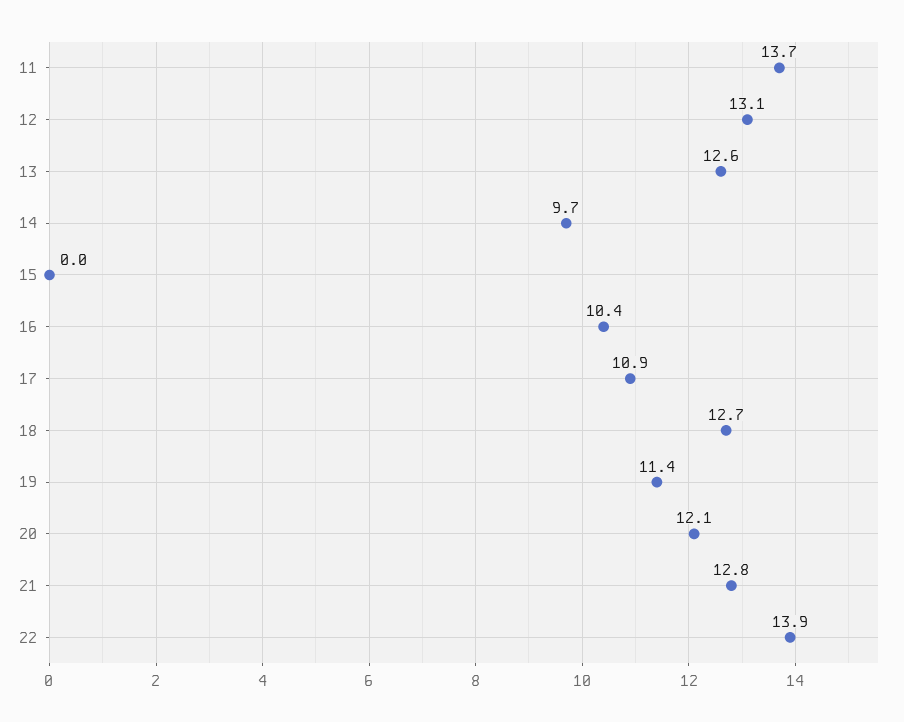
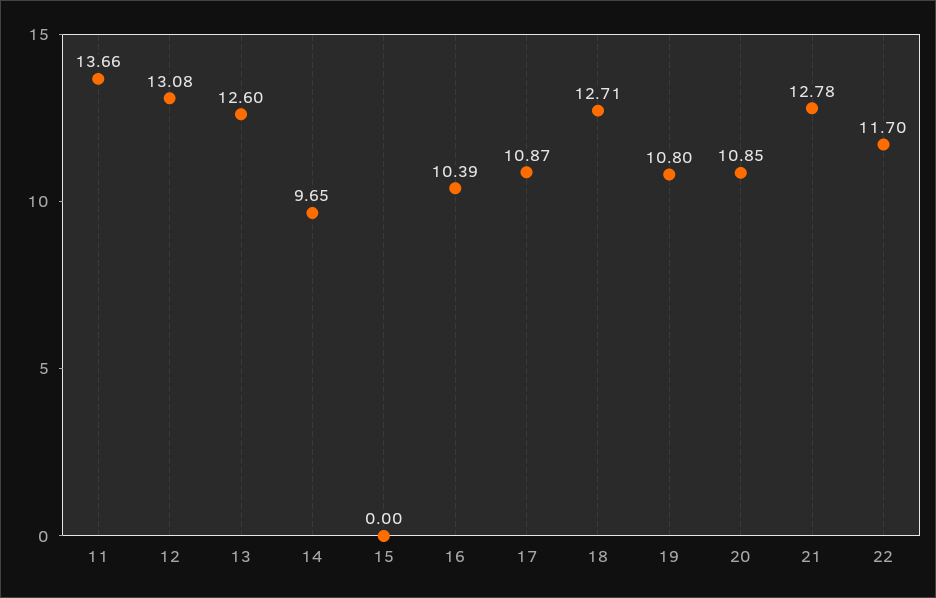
19: 11.4 -> 10.8
20: 12.1 -> 10.85
22: 13.9 -> 11.7

